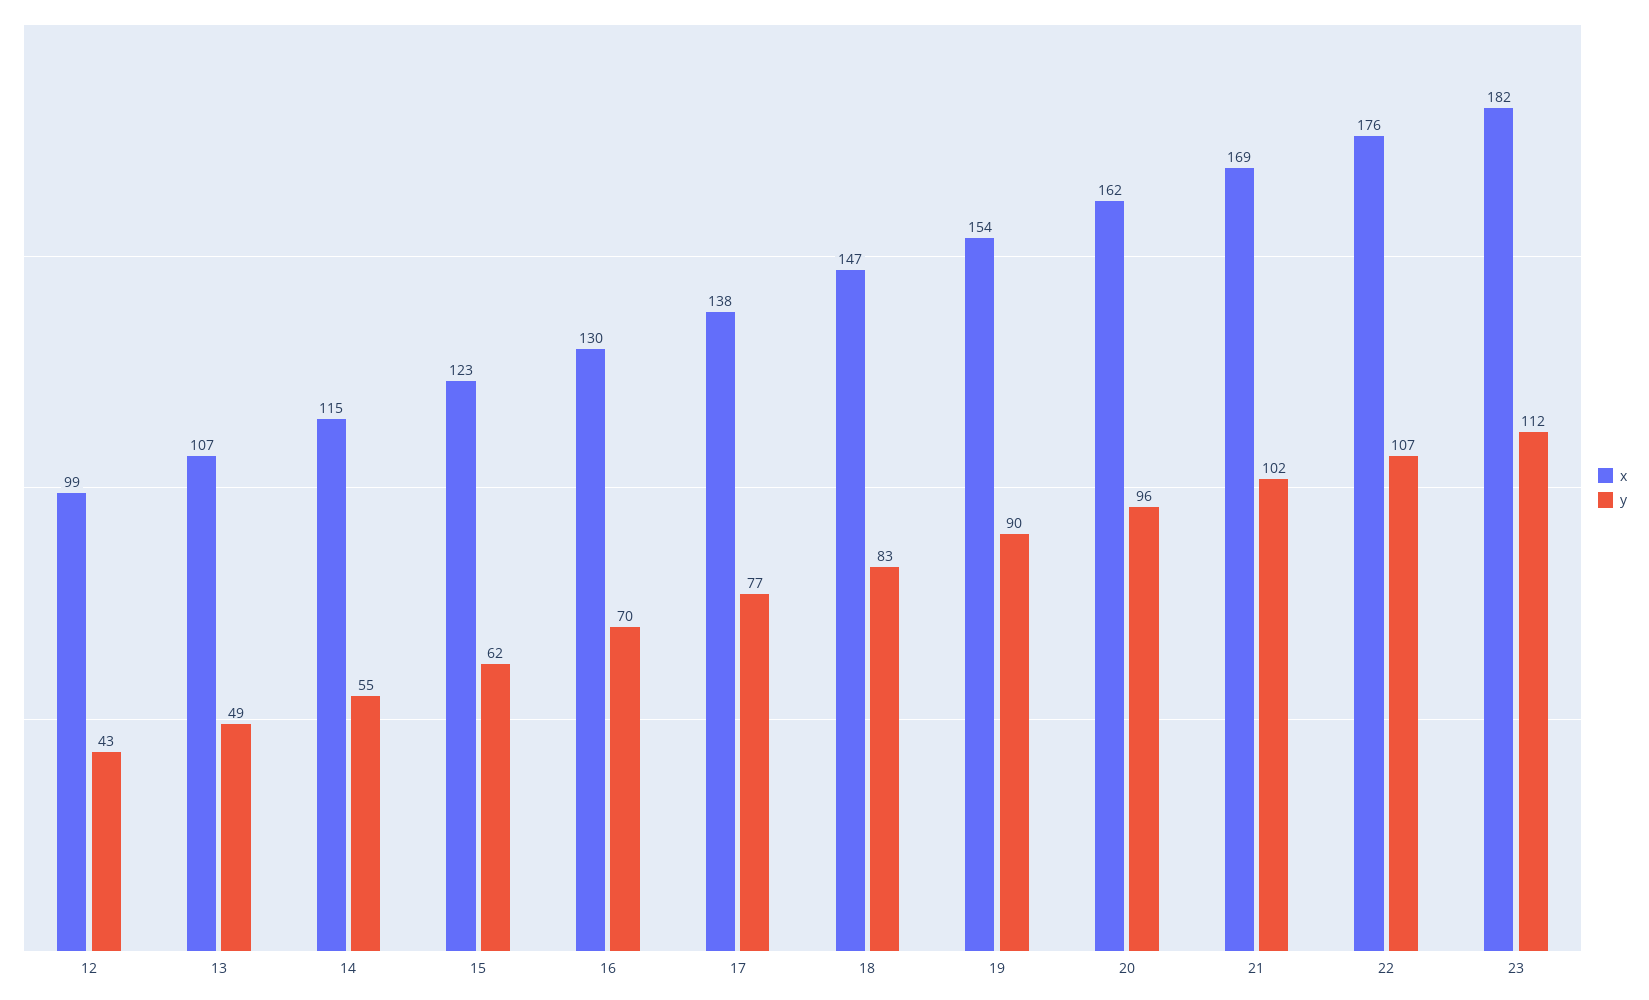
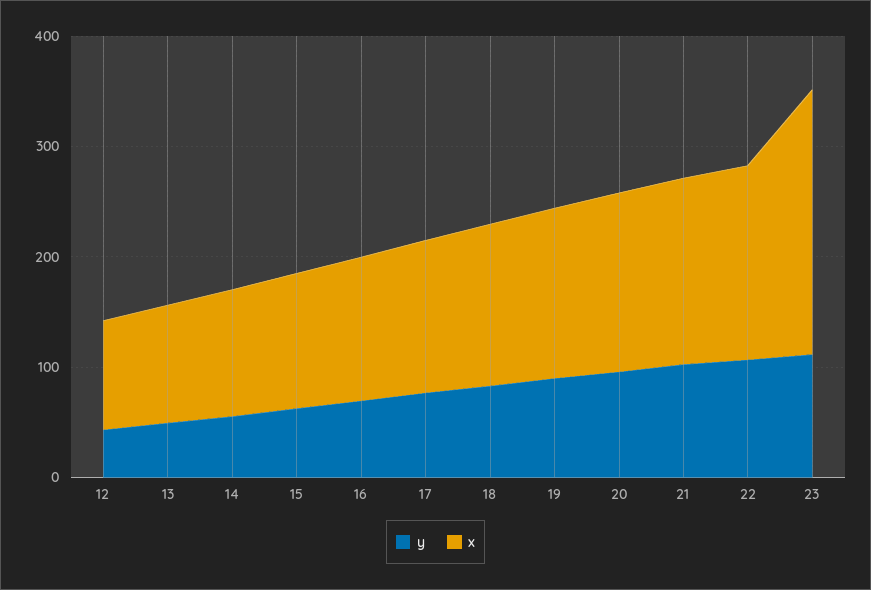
x, 23: 182 -> 240

